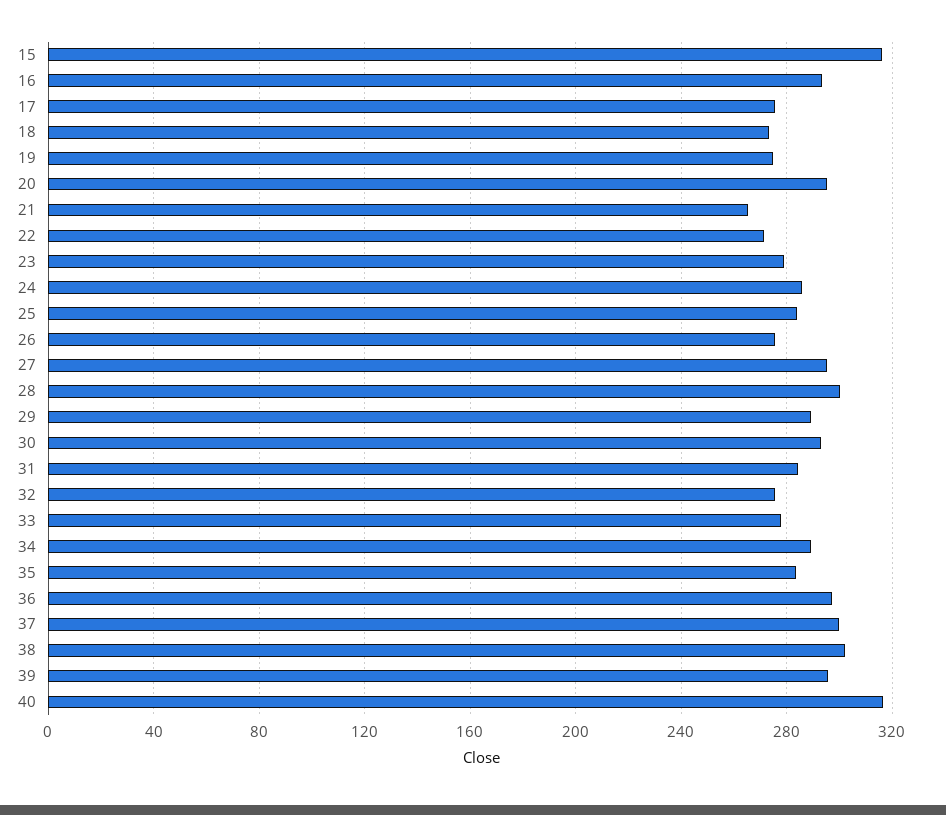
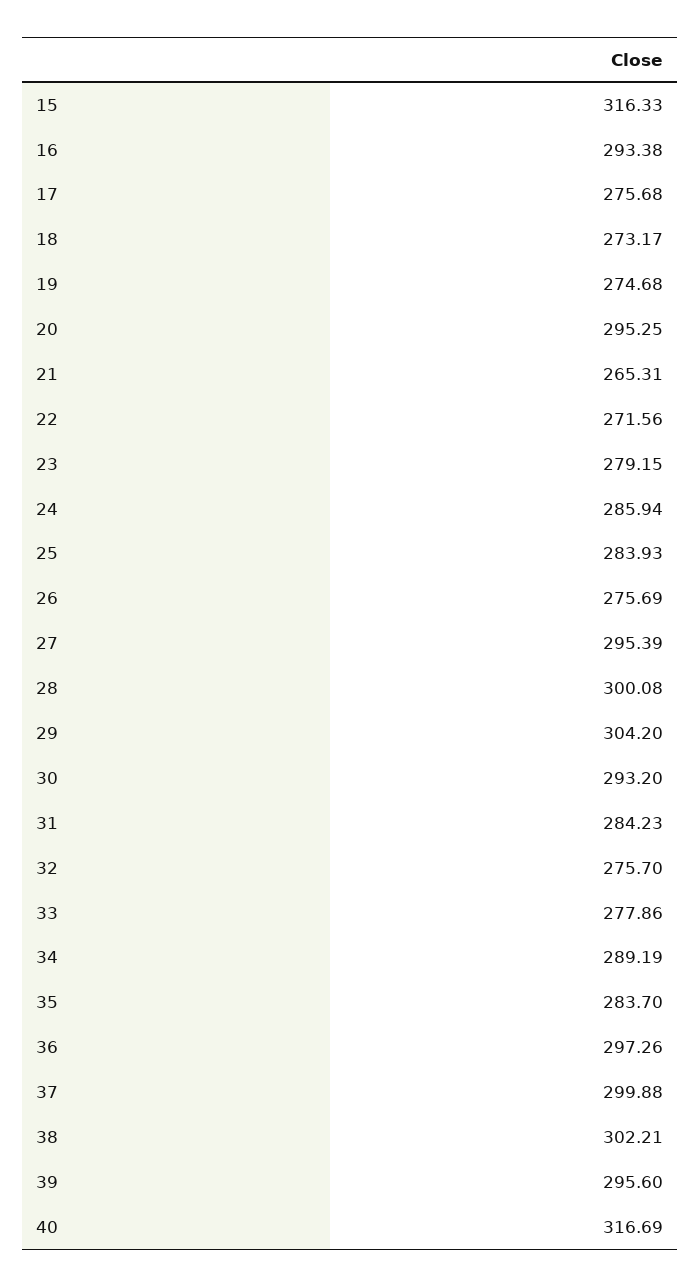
29: 290 -> 304.2

